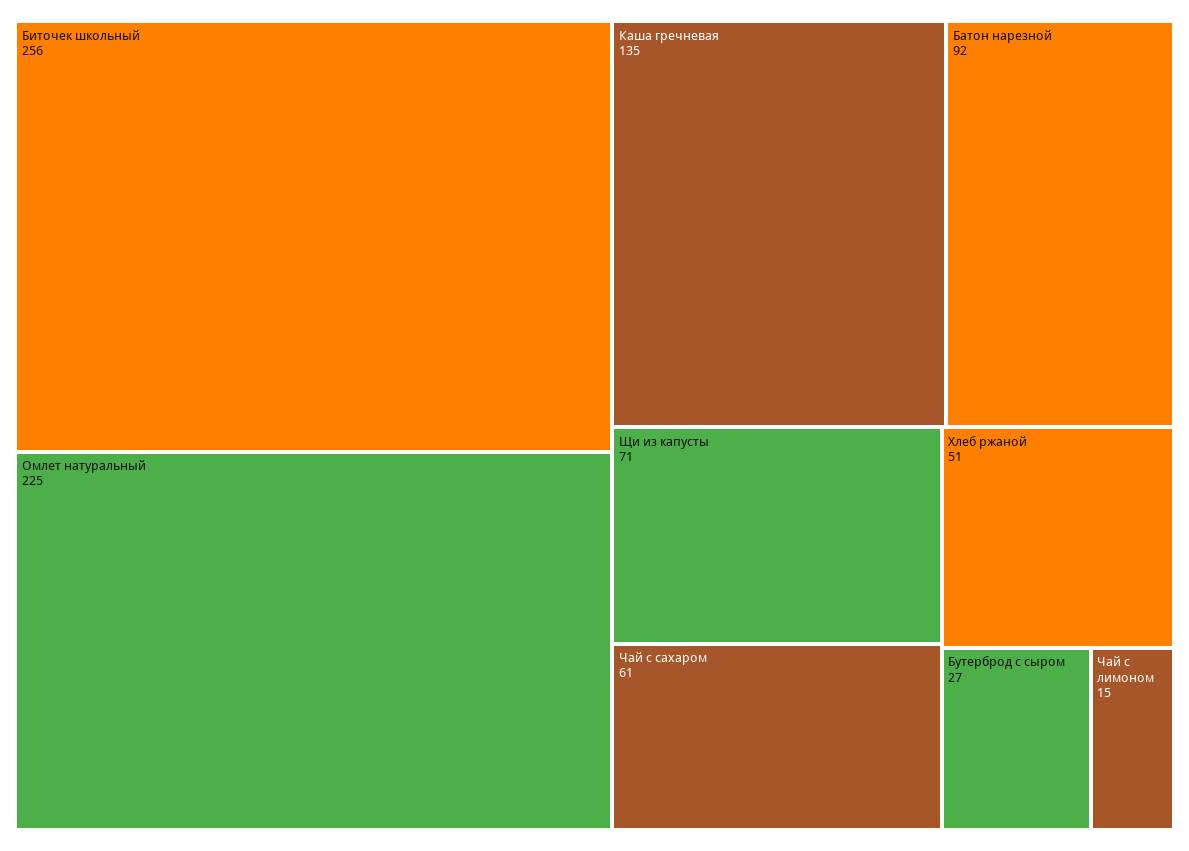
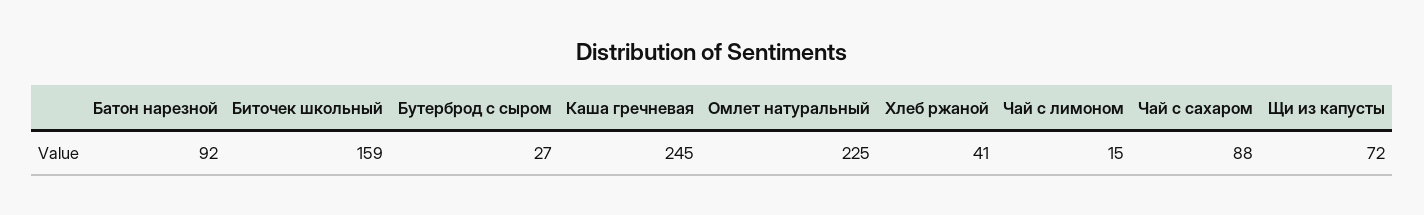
Биточек школьный: 256 -> 159
Каша гречневая: 135 -> 245
Щи из капусты: 71 -> 72
Чай с сахаром: 61 -> 88
Хлеб ржаной: 51 -> 41

